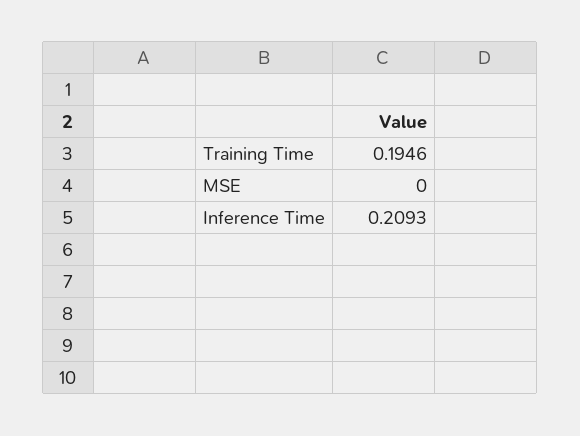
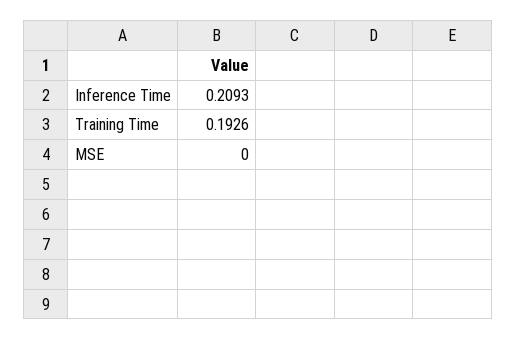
Training Time: 0.1946 -> 0.1926

